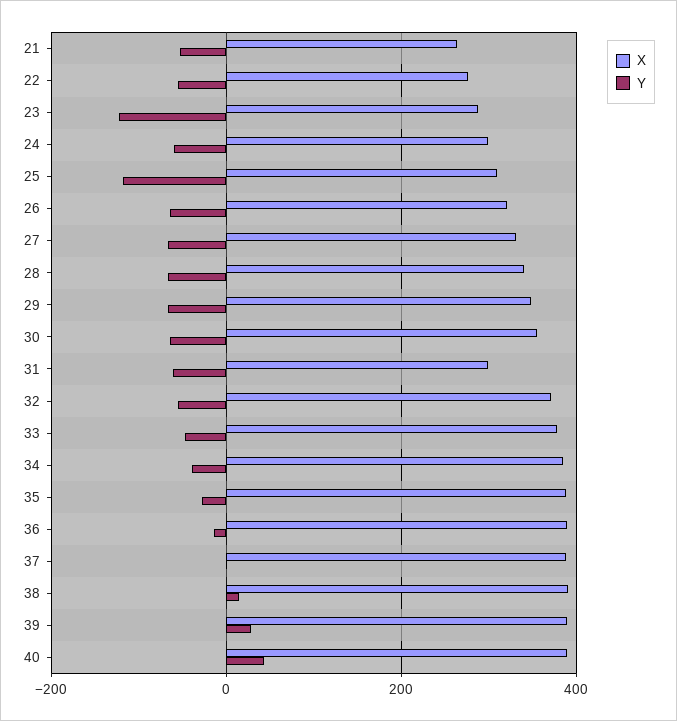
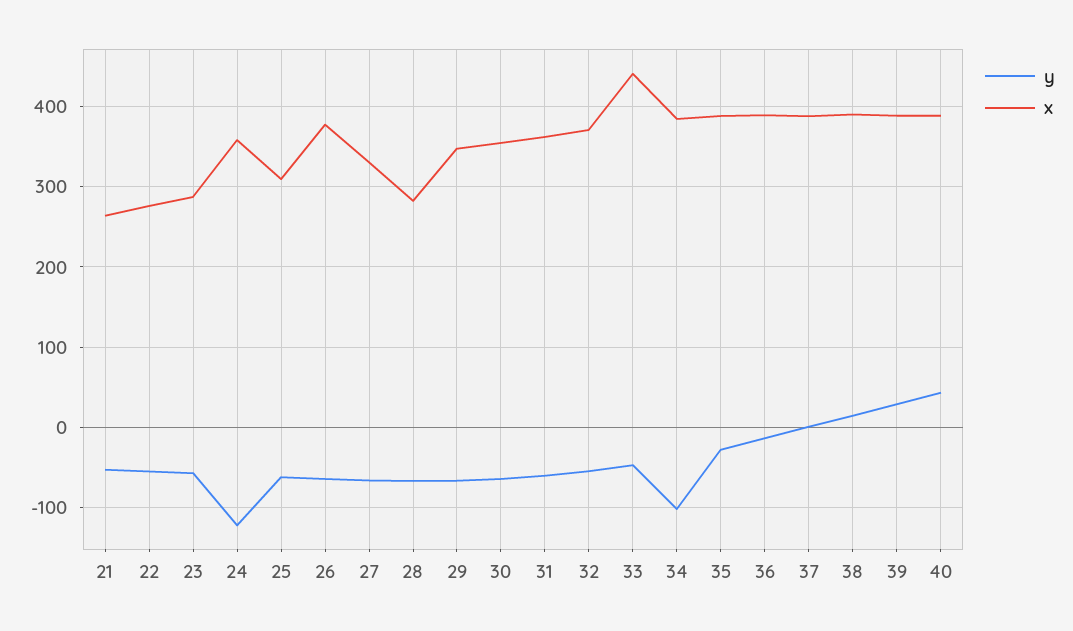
Y, 23: -120 -> -60
X, 24: 300 -> 360
Y, 24: -60 -> -120
Y, 25: -120 -> -60
X, 26: 320 -> 380
X, 28: 340 -> 280
X, 31: 300 -> 360
X, 33: 380 -> 440
Y, 34: -40 -> -100

